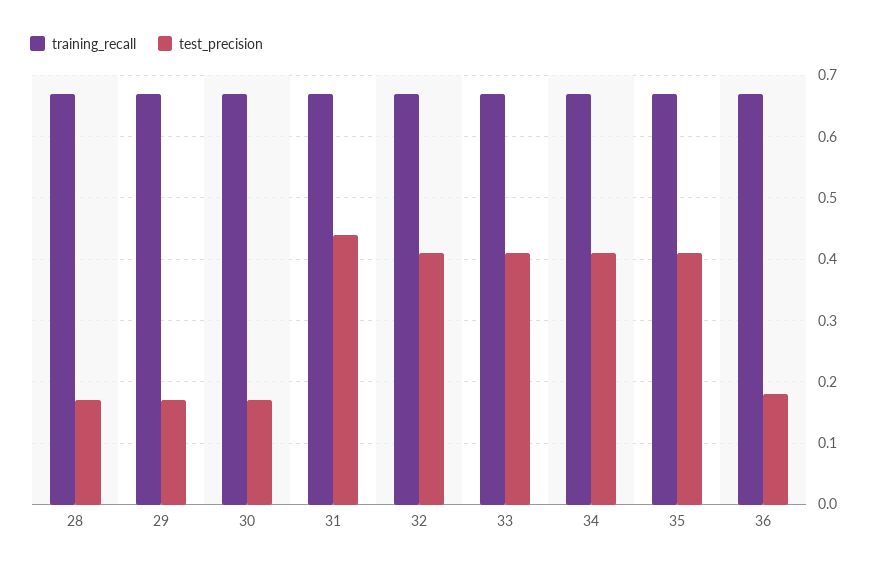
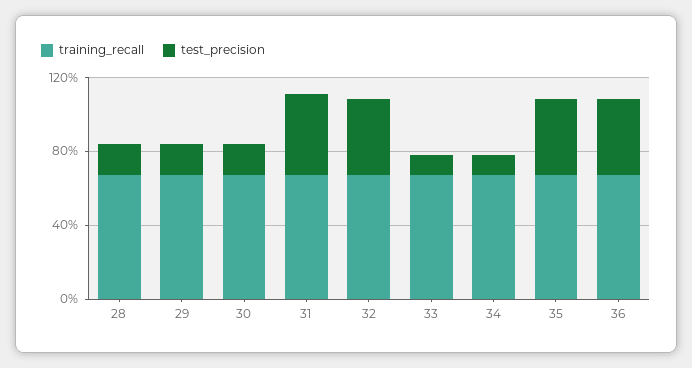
test_precision, 33: 0.41 -> 0.1
test_precision, 34: 0.41 -> 0.1
test_precision, 36: 0.18 -> 0.4

